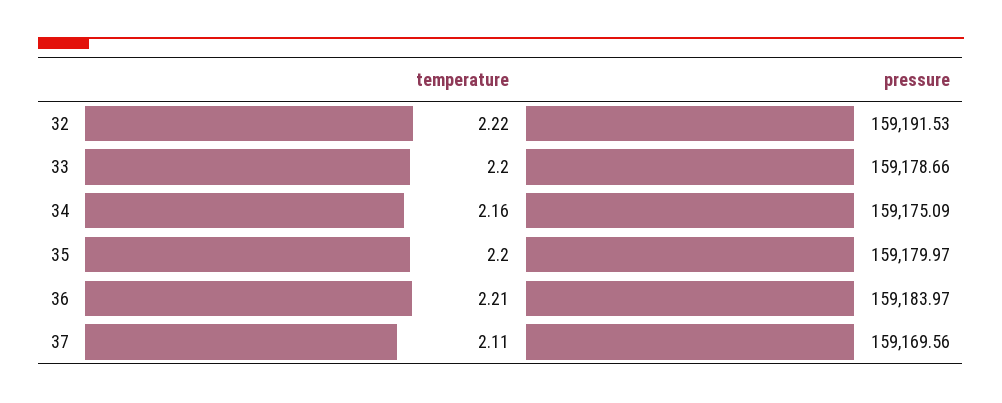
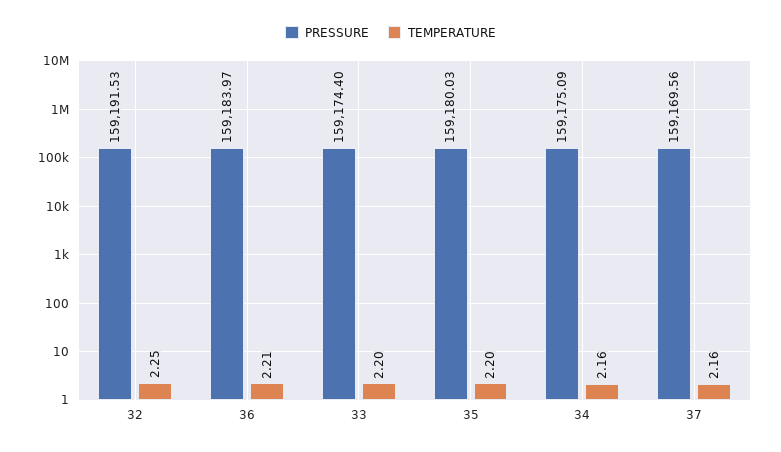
temperature, 32: 2.22 -> 2.25
pressure, 33: 159178.66 -> 159174.4
pressure, 35: 159179.97 -> 159180.03
temperature, 37: 2.11 -> 2.16

